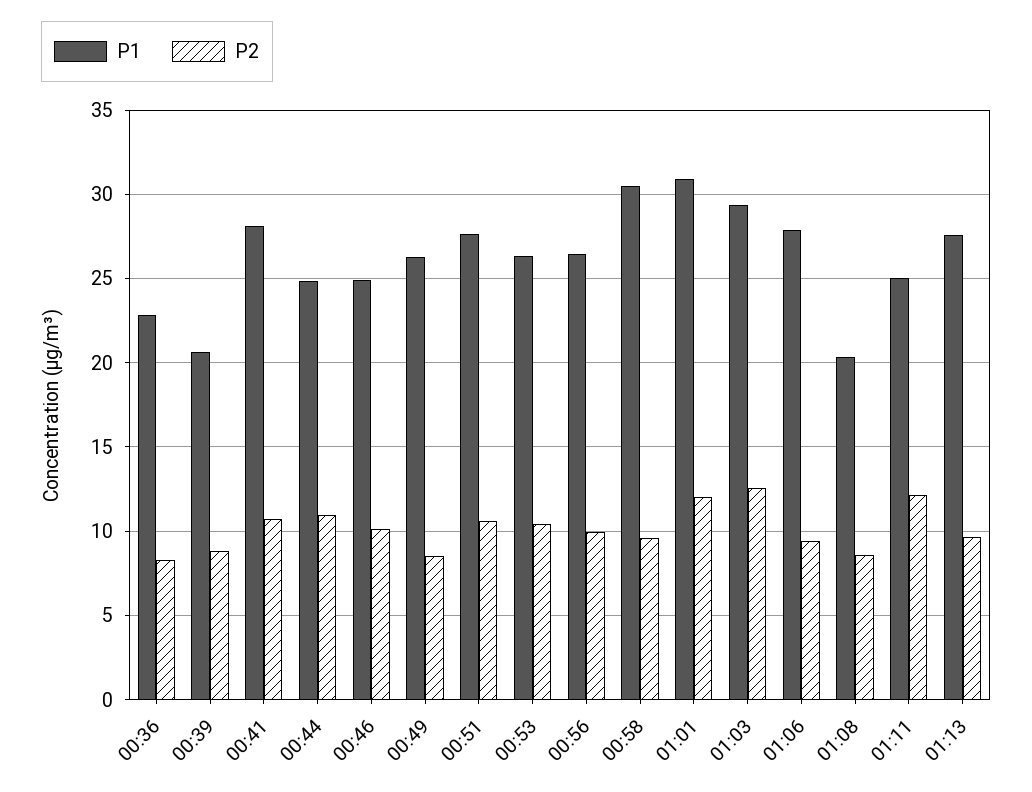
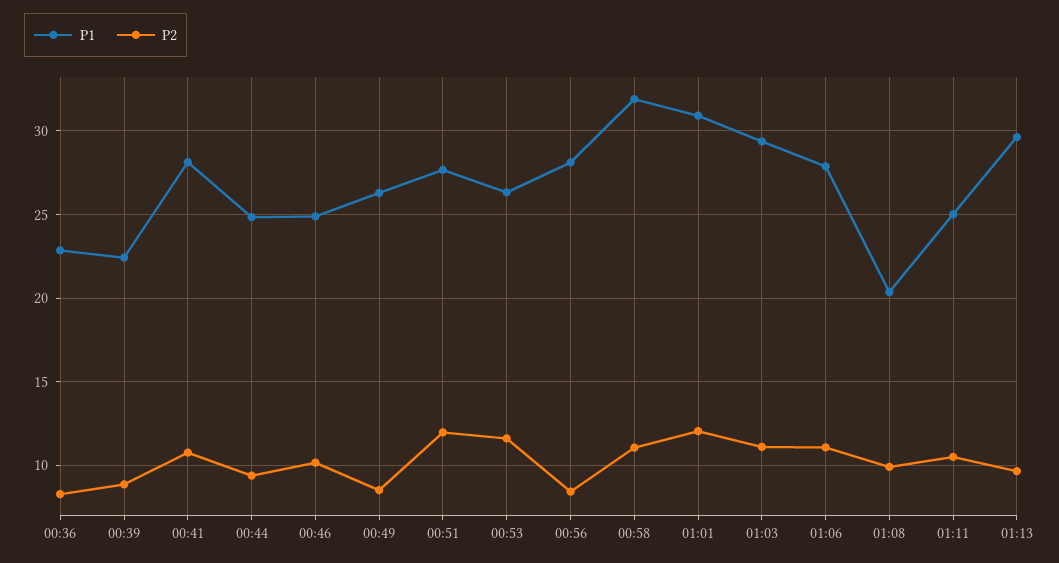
P1, 00:39: 20.5 -> 22.5
P2, 00:44: 11 -> 9.5
P2, 00:51: 10.5 -> 12
P2, 00:53: 10.5 -> 11.5
P1, 00:56: 26.5 -> 28
P2, 00:56: 10 -> 8.5
P1, 00:58: 30.5 -> 32
P2, 00:58: 9.5 -> 11
P2, 01:03: 12.5 -> 11
P2, 01:06: 9.5 -> 11
P2, 01:08: 8.5 -> 10
P2, 01:11: 12 -> 10.5
P1, 01:13: 27.5 -> 29.5

